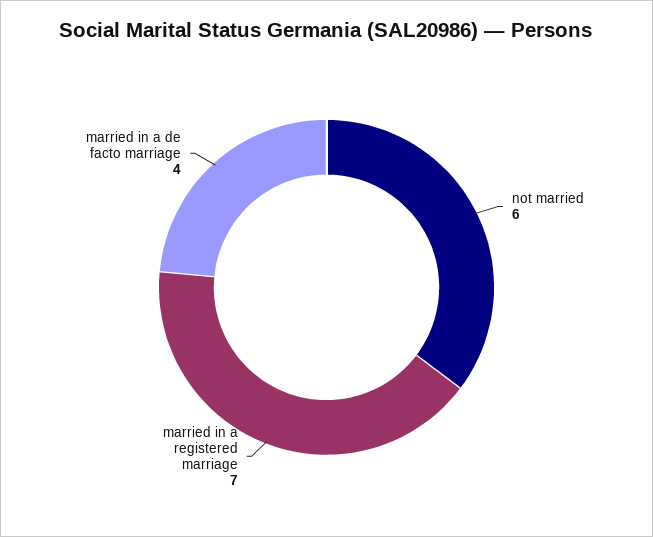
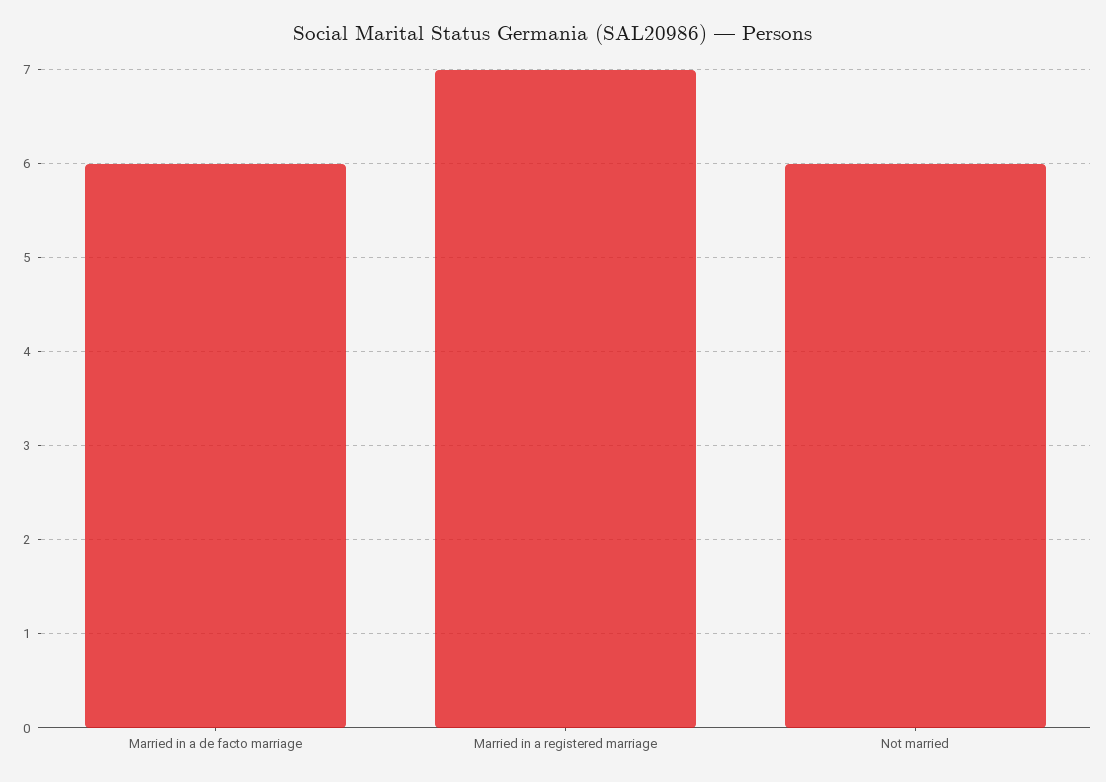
married in a de facto marriage: 4 -> 6

